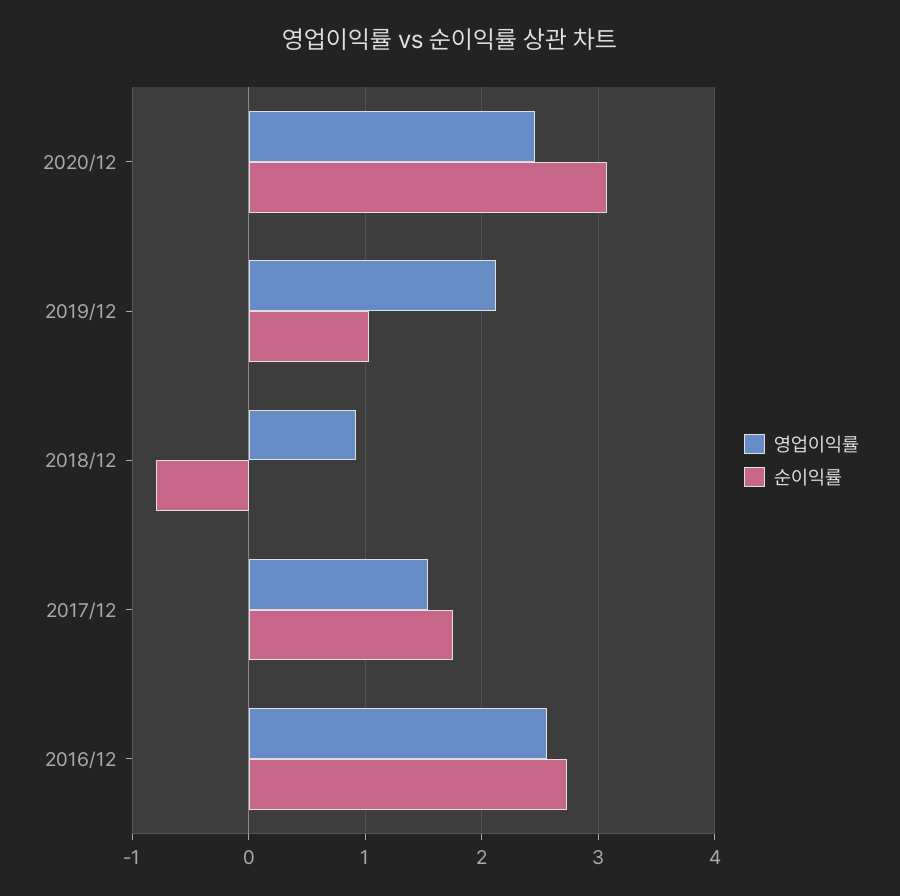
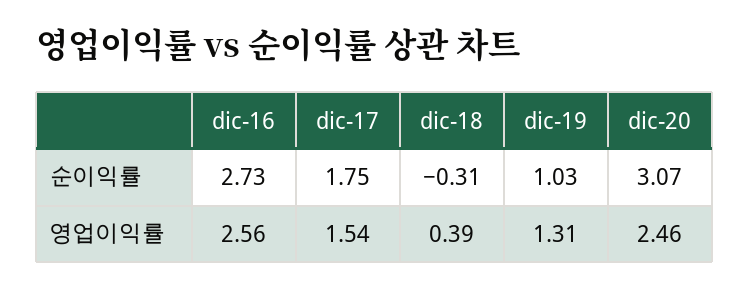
영업이익률, 2019/12: 2.1 -> 1.31
영업이익률, 2018/12: 0.9 -> 0.39
순이익률, 2018/12: -0.8 -> -0.31

